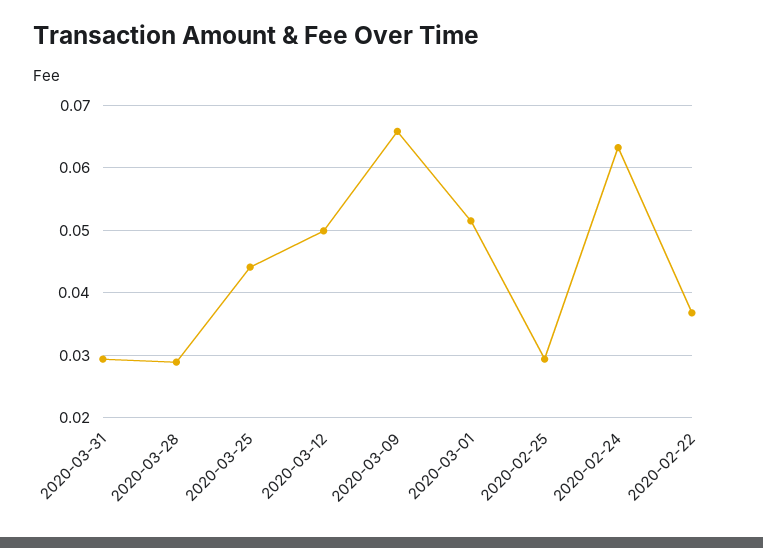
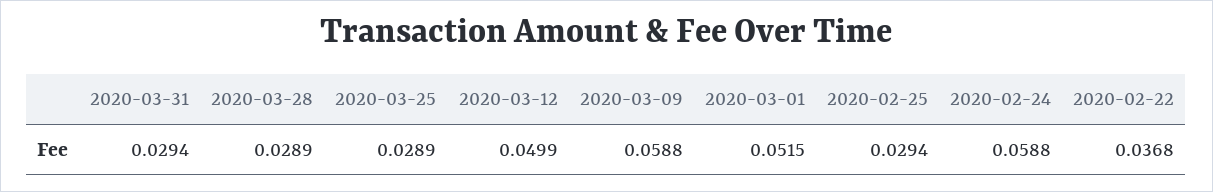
2020-03-25: 0.044 -> 0.0289
2020-03-09: 0.066 -> 0.0588
2020-02-24: 0.063 -> 0.0588

